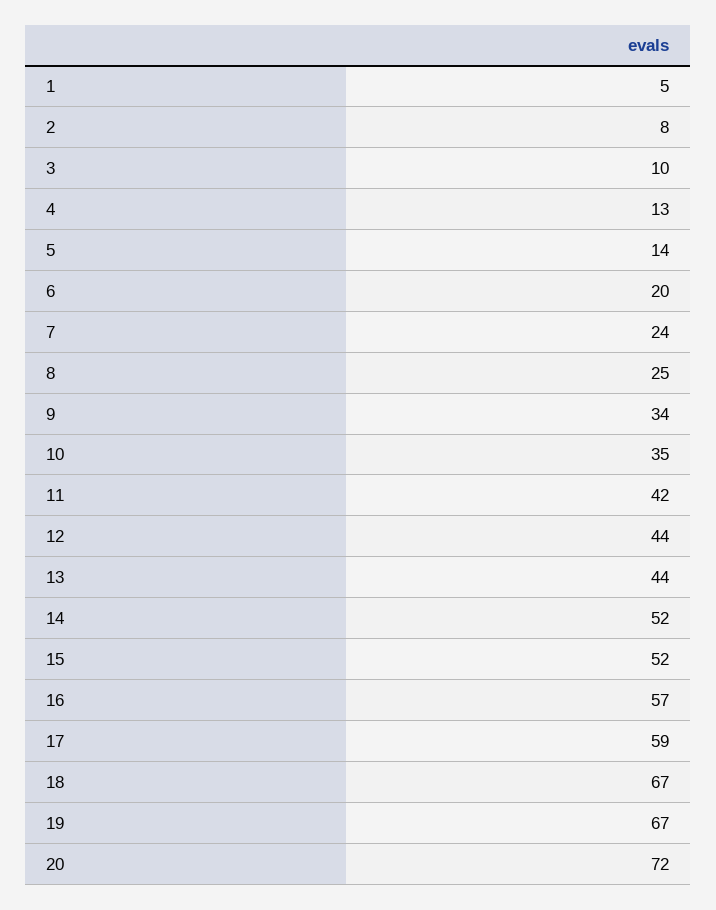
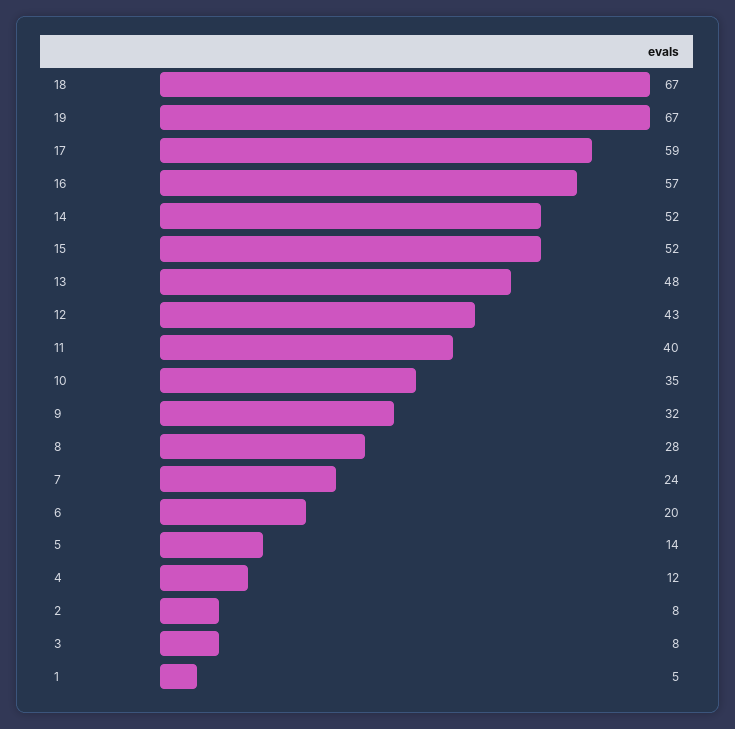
3: 10 -> 8
4: 13 -> 12
8: 25 -> 28
9: 34 -> 32
11: 42 -> 40
12: 44 -> 43
13: 44 -> 48
20: 72 -> none

